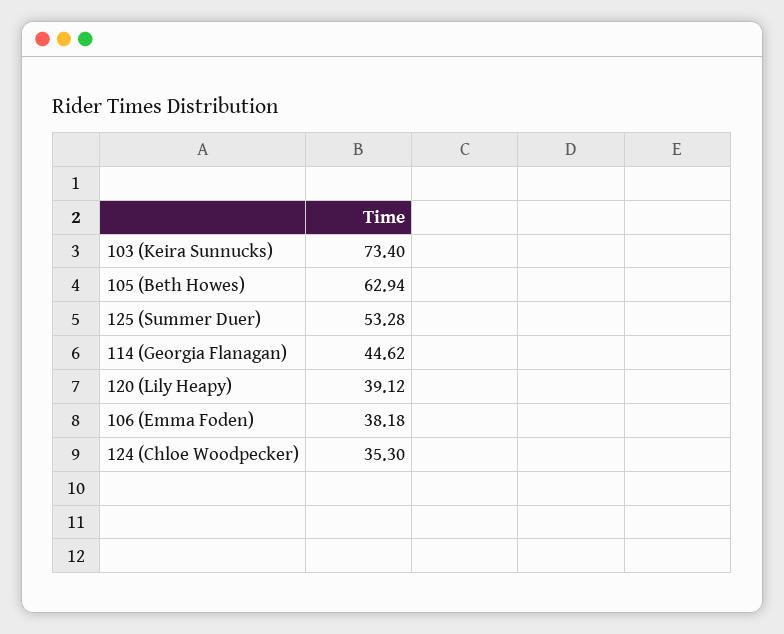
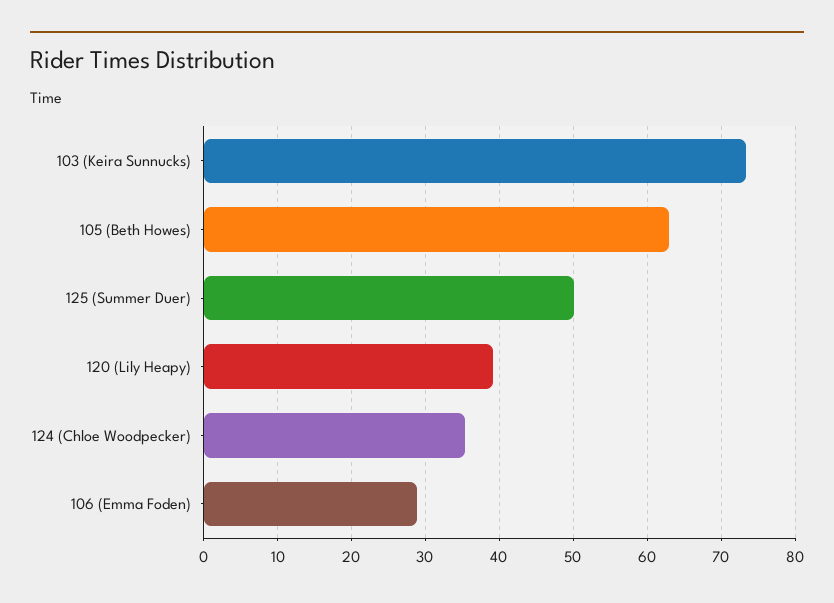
125 (Summer Duer): 53.28 -> 50
114 (Georgia Flanagan): 44.62 -> none
106 (Emma Foden): 38.18 -> 29

